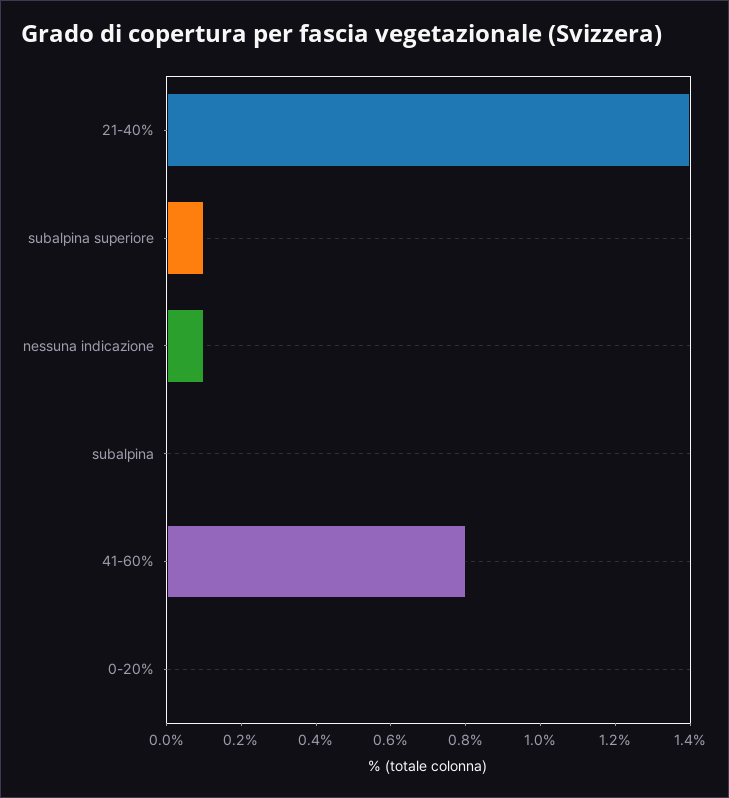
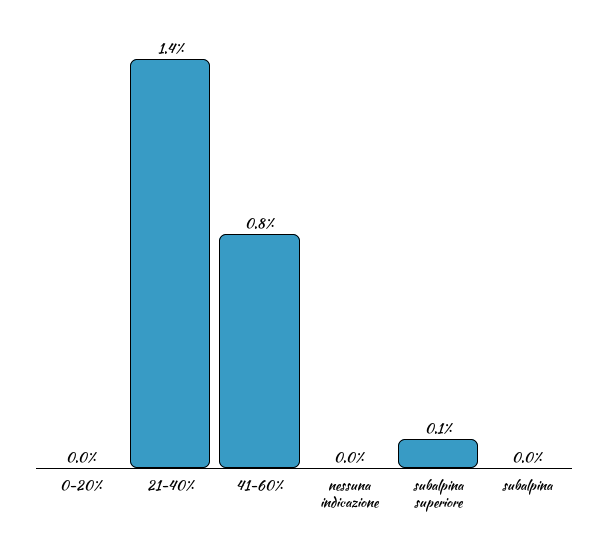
nessuna indicazione: 0.1 -> 0

